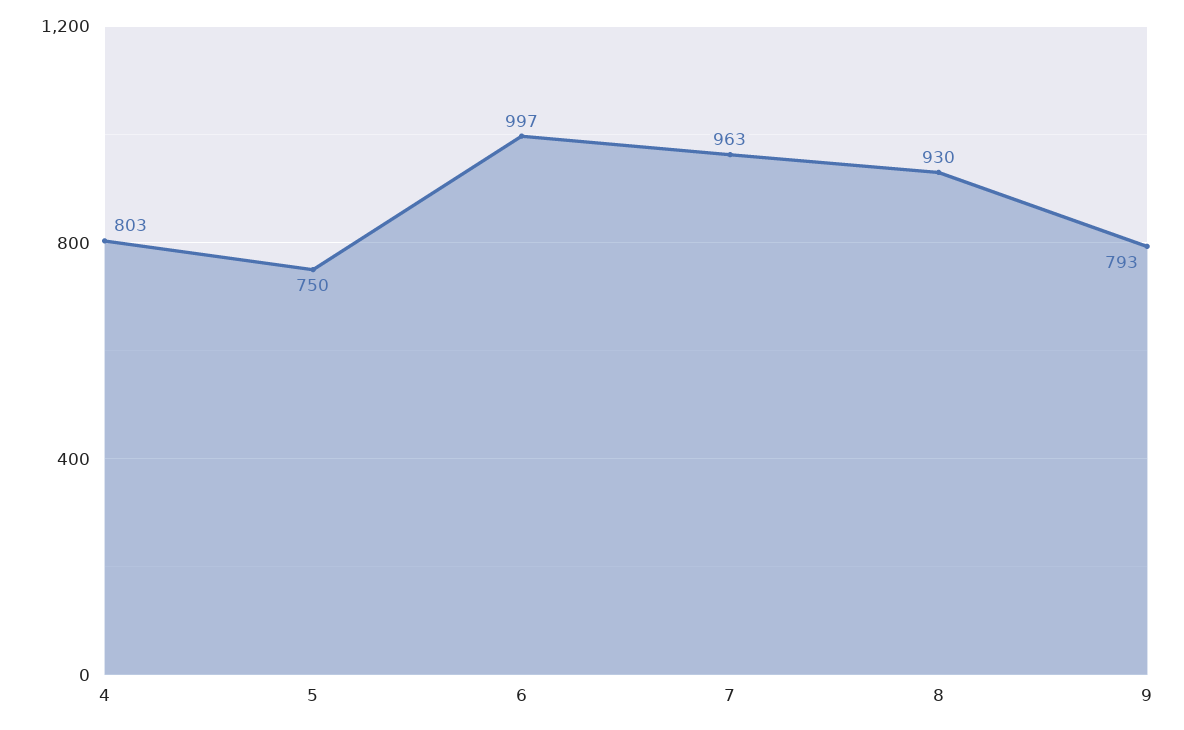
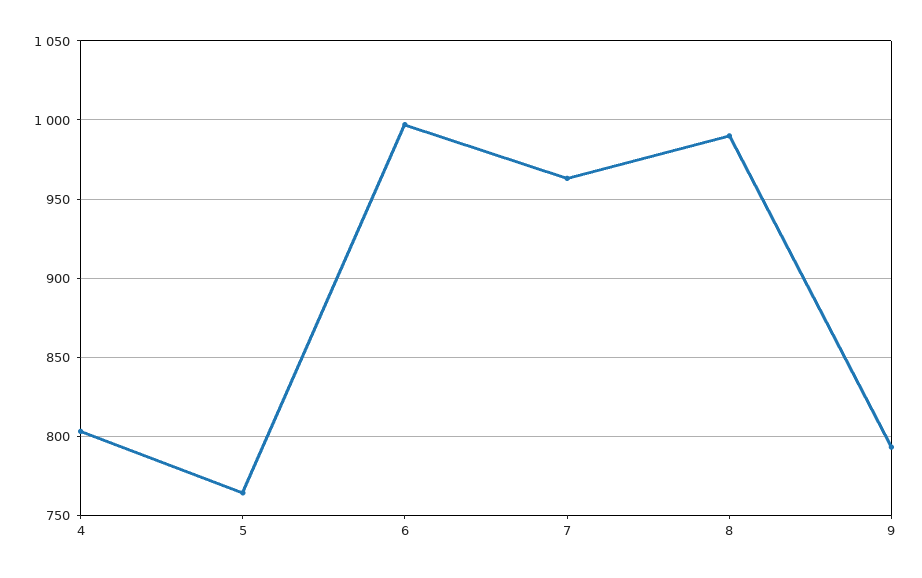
5: 750 -> 765
8: 930 -> 990

